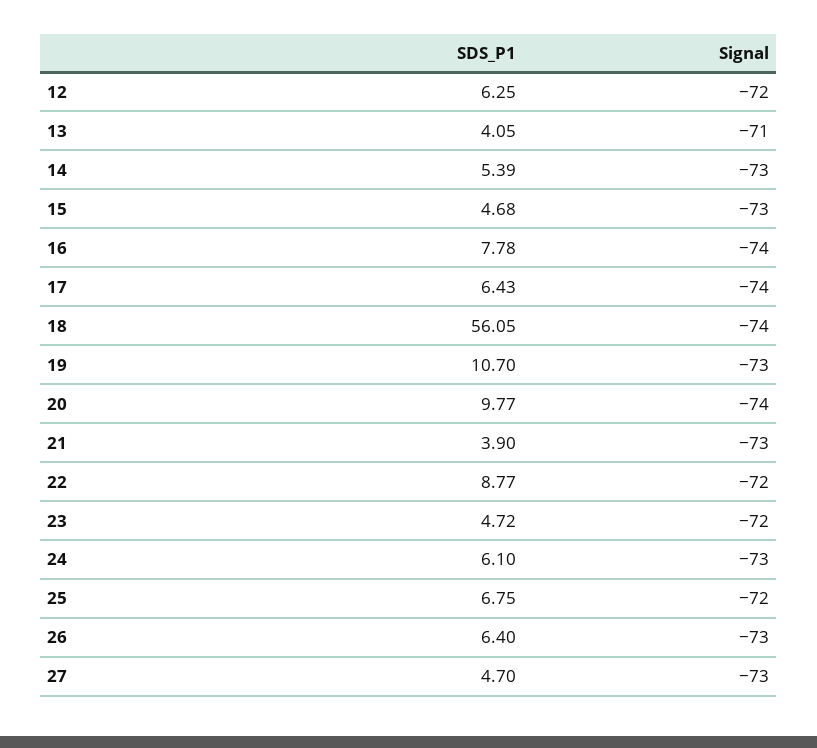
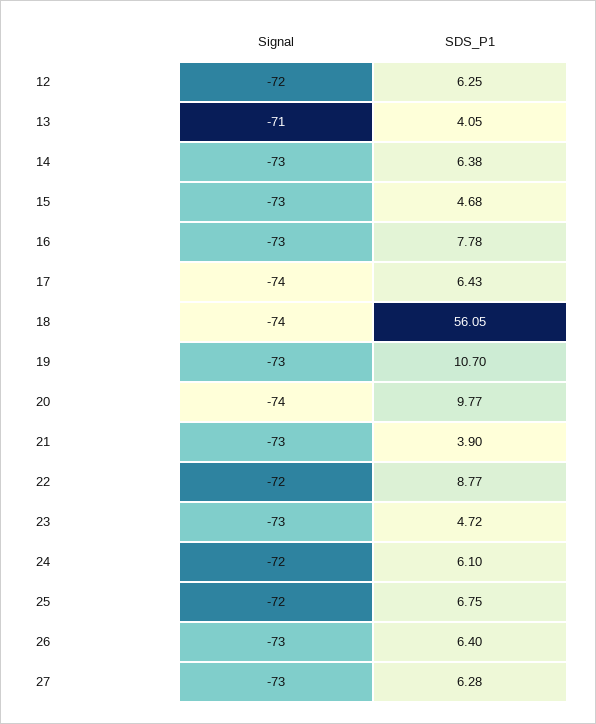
SDS_P1, 14: 5.39 -> 6.38
Signal, 16: -74 -> -73
Signal, 23: -72 -> -73
Signal, 24: -73 -> -72
SDS_P1, 27: 4.7 -> 6.28

